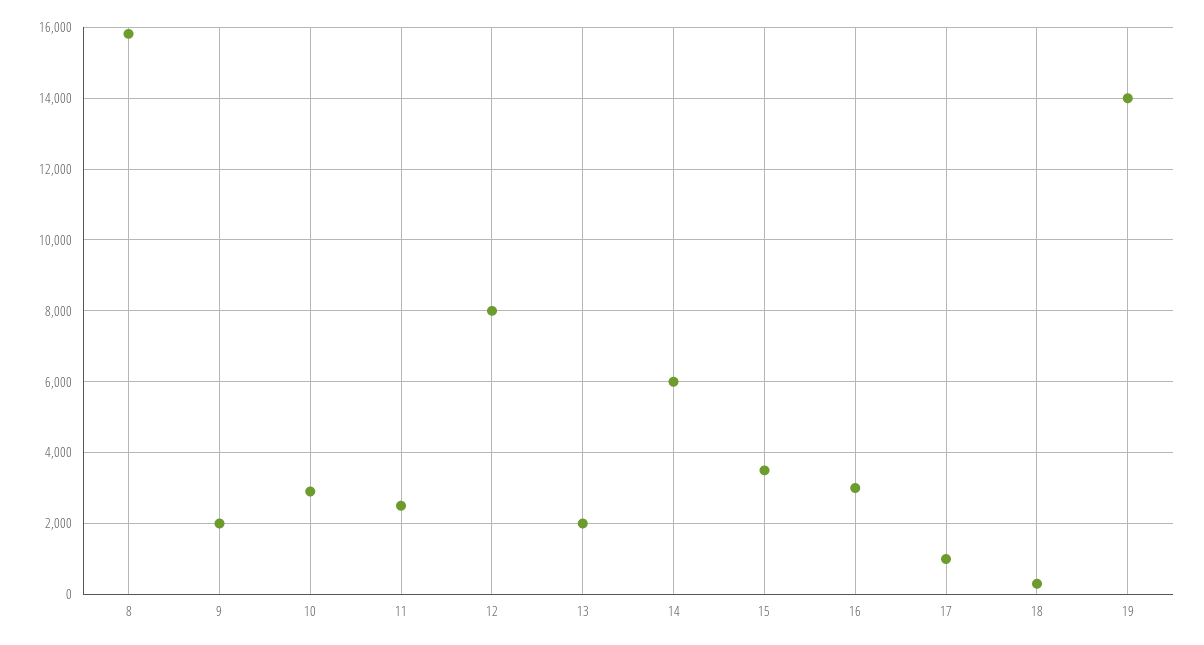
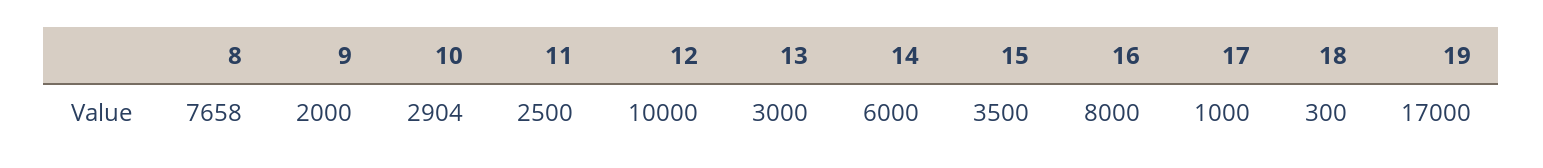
8: 15800 -> 7658
12: 8000 -> 10000
13: 2000 -> 3000
16: 3000 -> 8000
19: 14000 -> 17000

